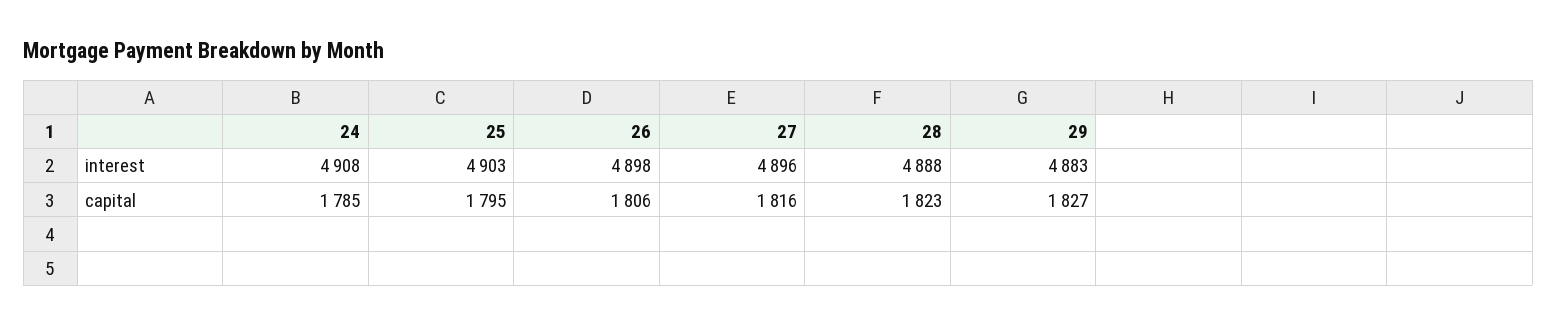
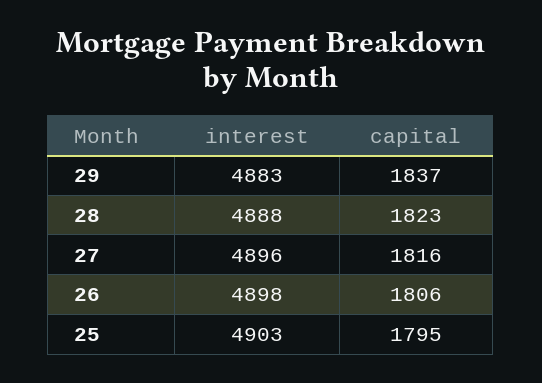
24, interest: 4908 -> none
24, capital: 1785 -> none
29, capital: 1827 -> 1837

